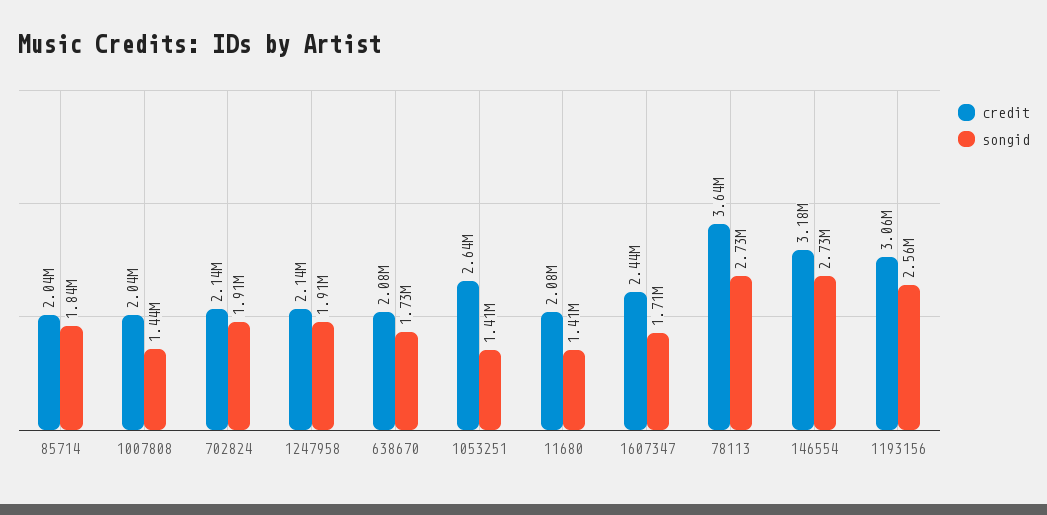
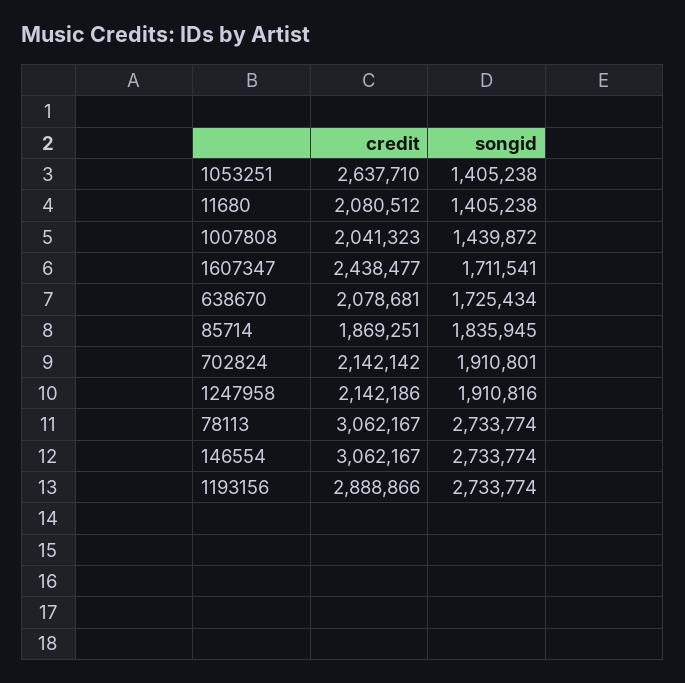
credit, 85714: 2040000 -> 1869251
credit, 78113: 3640000 -> 3062167
credit, 146554: 3180000 -> 3062167
credit, 1193156: 3060000 -> 2888866
songid, 1193156: 2560000 -> 2733774

